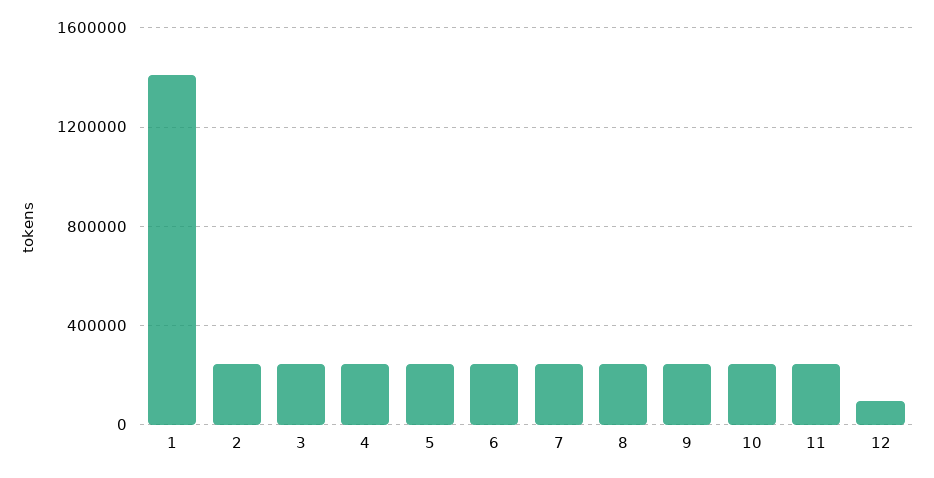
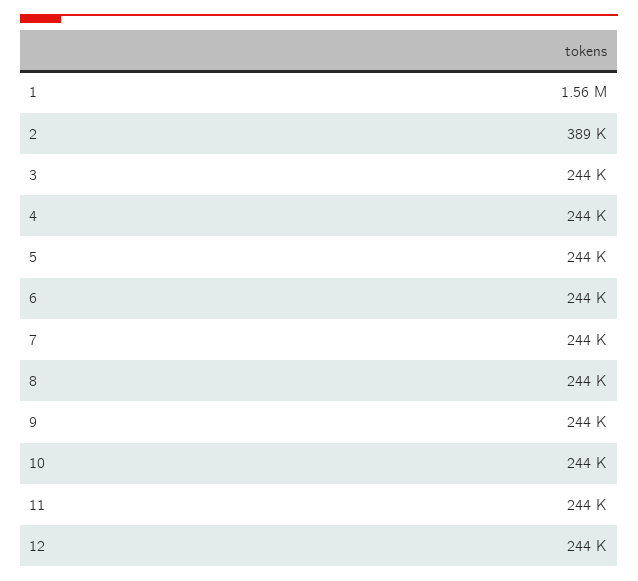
1: 1400000 -> 1560000
2: 250000 -> 389000
12: 100000 -> 244000

